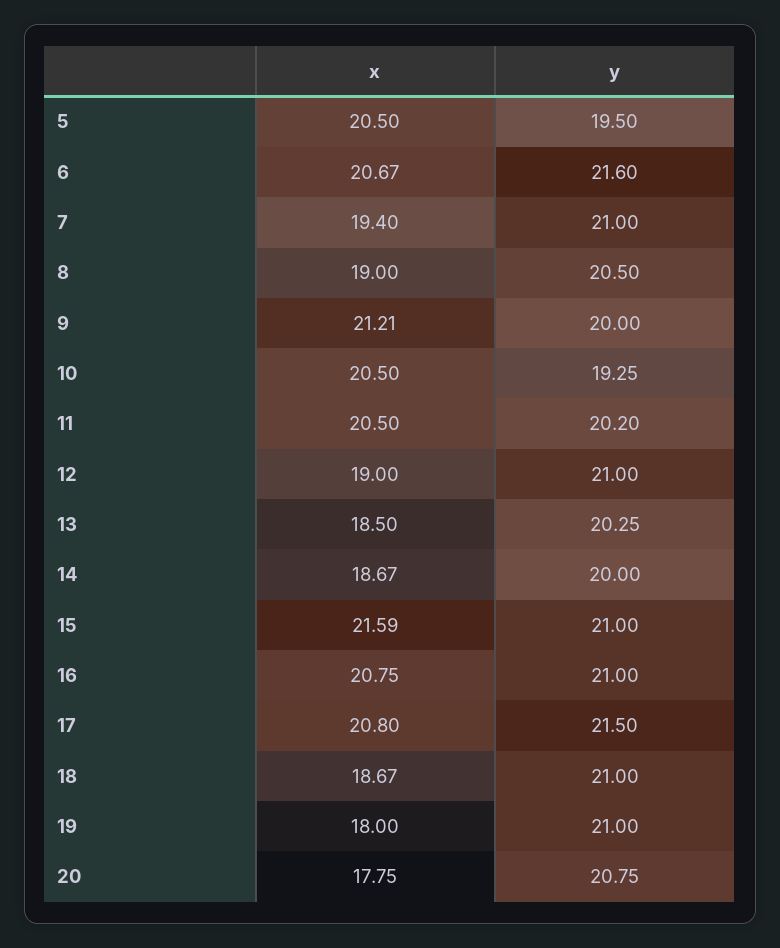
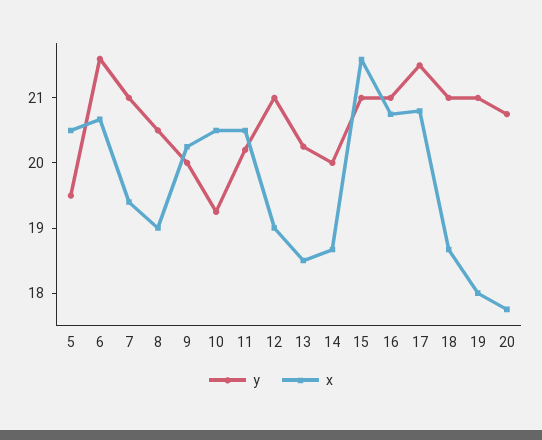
x, 9: 21.21 -> 20.2

